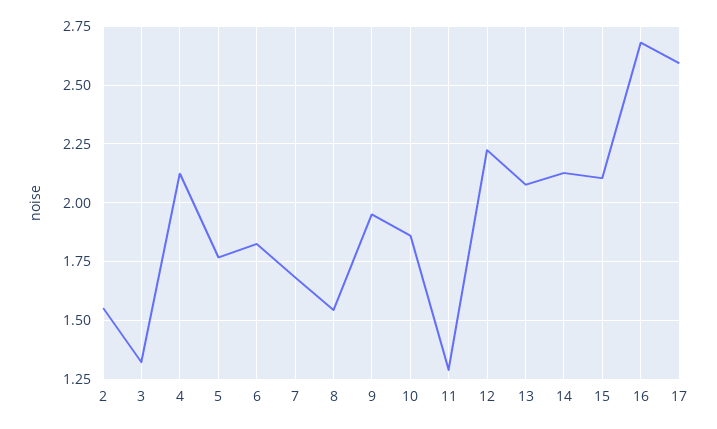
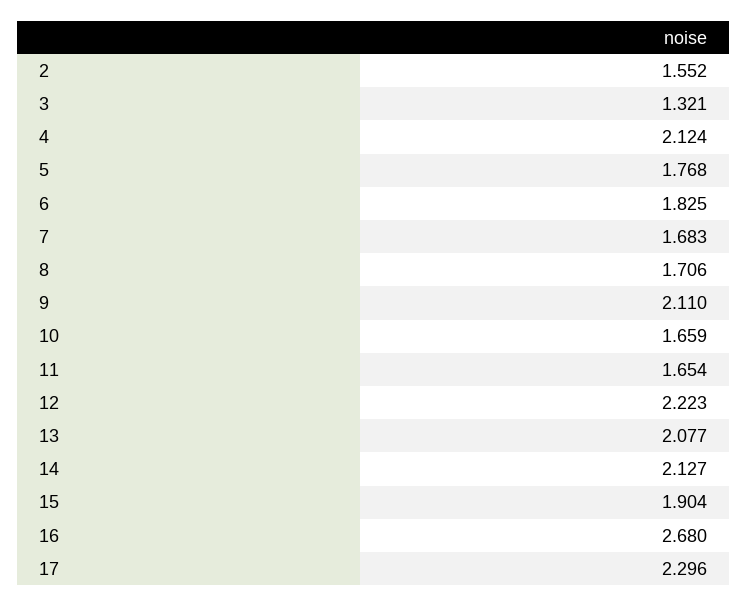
8: 1.55 -> 1.706
9: 1.95 -> 2.11
10: 1.85 -> 1.659
11: 1.3 -> 1.654
15: 2.1 -> 1.904
17: 2.6 -> 2.296

